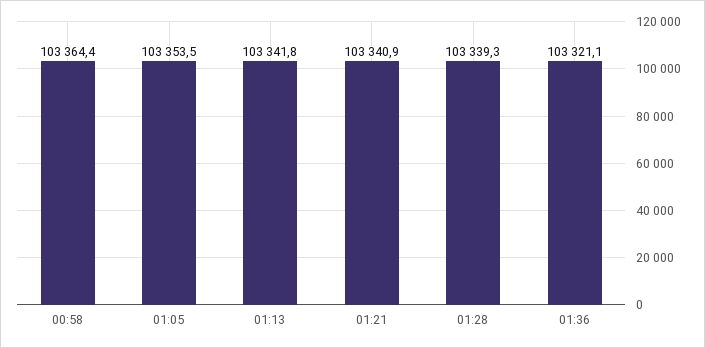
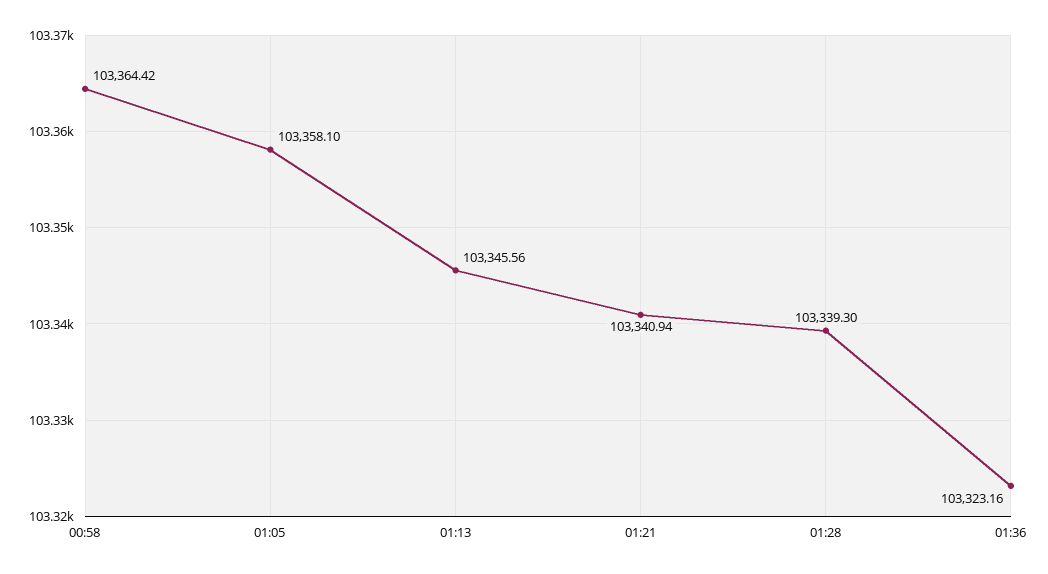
01:05: 103353.5 -> 103358.1
01:13: 103341.8 -> 103345.56
01:36: 103321.1 -> 103323.16

